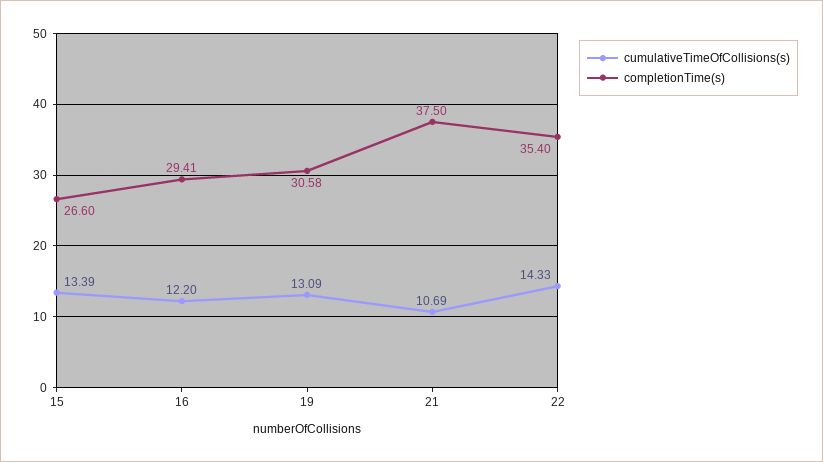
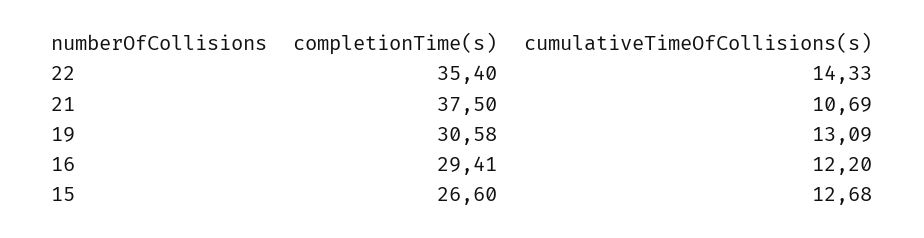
cumulativeTimeOfCollisions(s), 15: 13.39 -> 12.68

